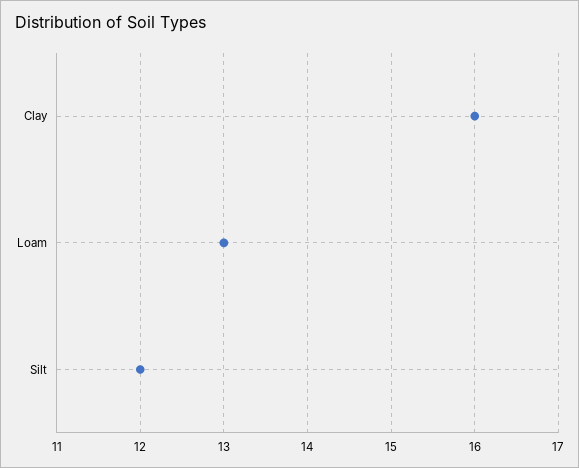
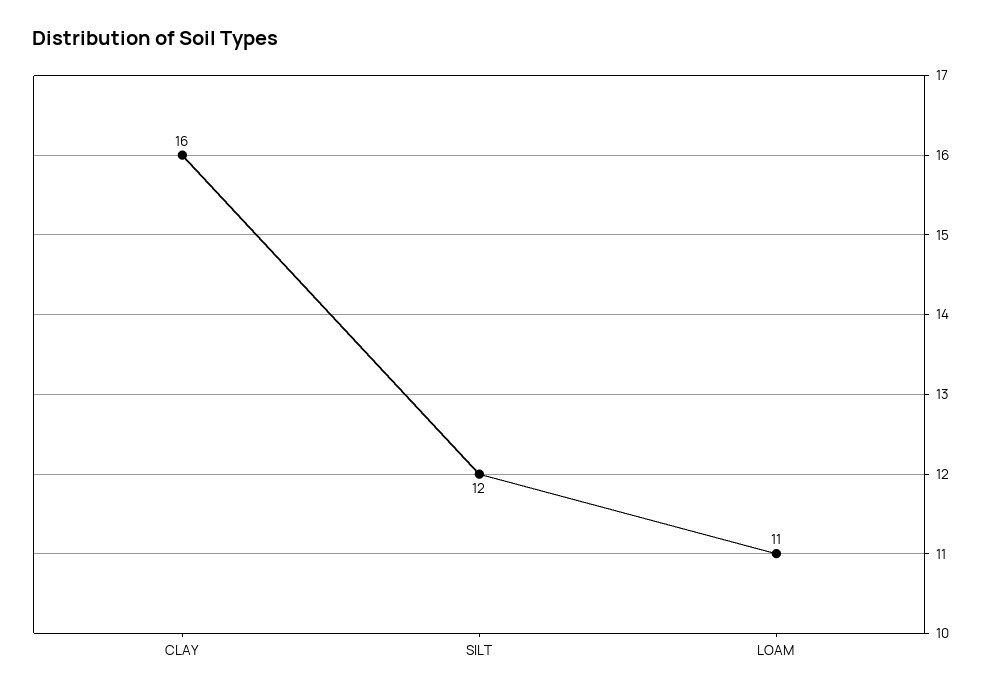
Loam: 13 -> 11

